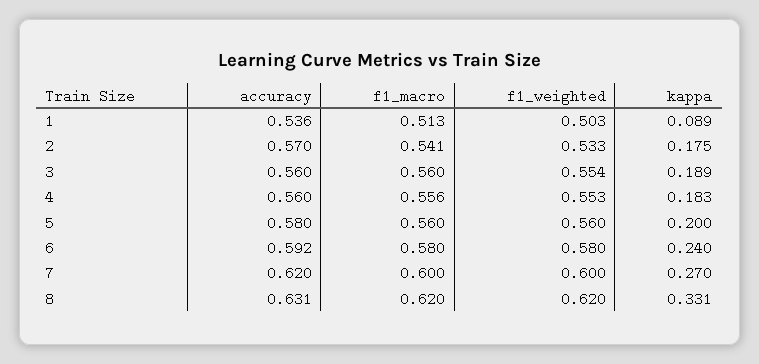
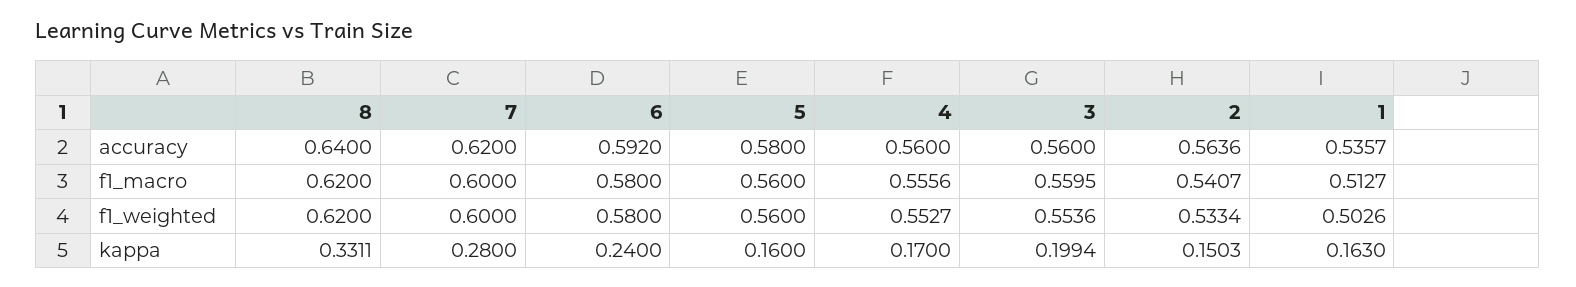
kappa, 1: 0.089 -> 0.163
accuracy, 2: 0.57 -> 0.5636
kappa, 2: 0.175 -> 0.1503
kappa, 3: 0.189 -> 0.1994
kappa, 4: 0.183 -> 0.17
kappa, 5: 0.2 -> 0.16
kappa, 7: 0.27 -> 0.28
accuracy, 8: 0.631 -> 0.64

